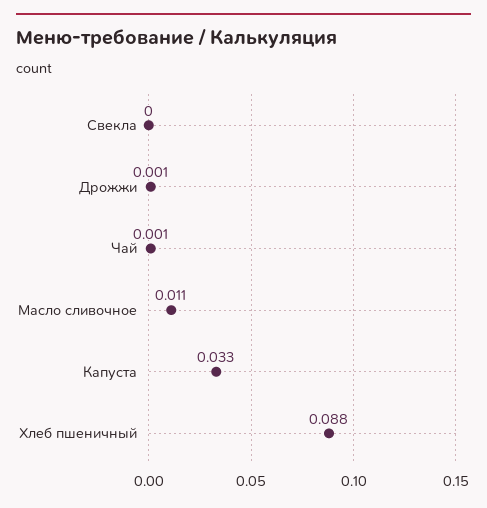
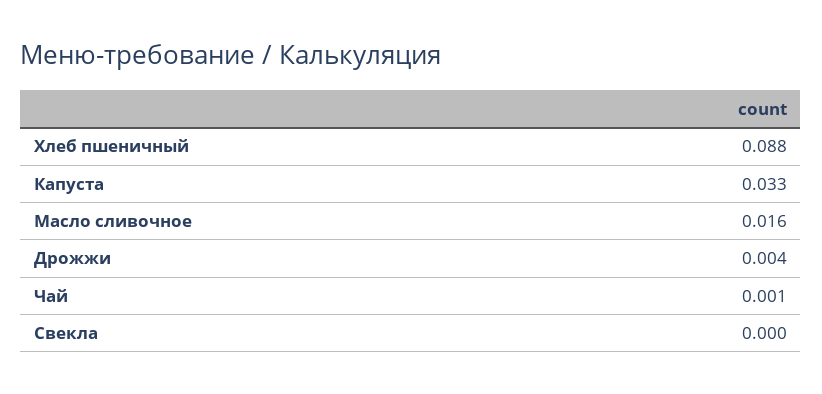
Дрожжи: 0.001 -> 0.004
Масло сливочное: 0.011 -> 0.016

